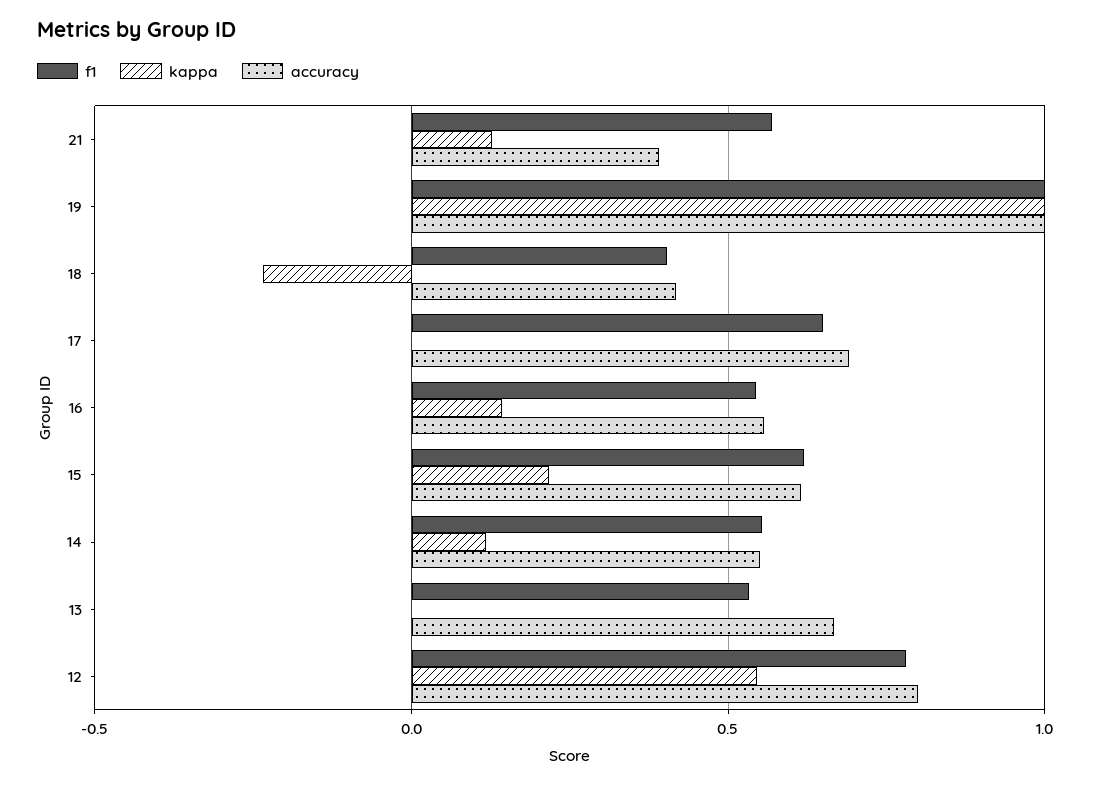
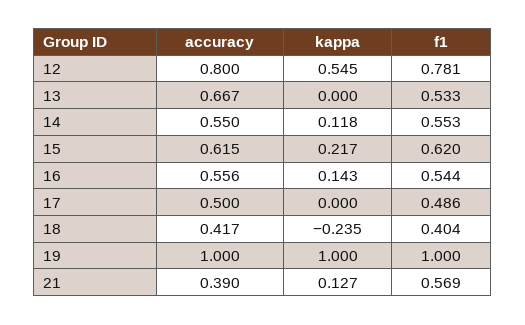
f1, 17: 0.65 -> 0.486
accuracy, 17: 0.7 -> 0.5

